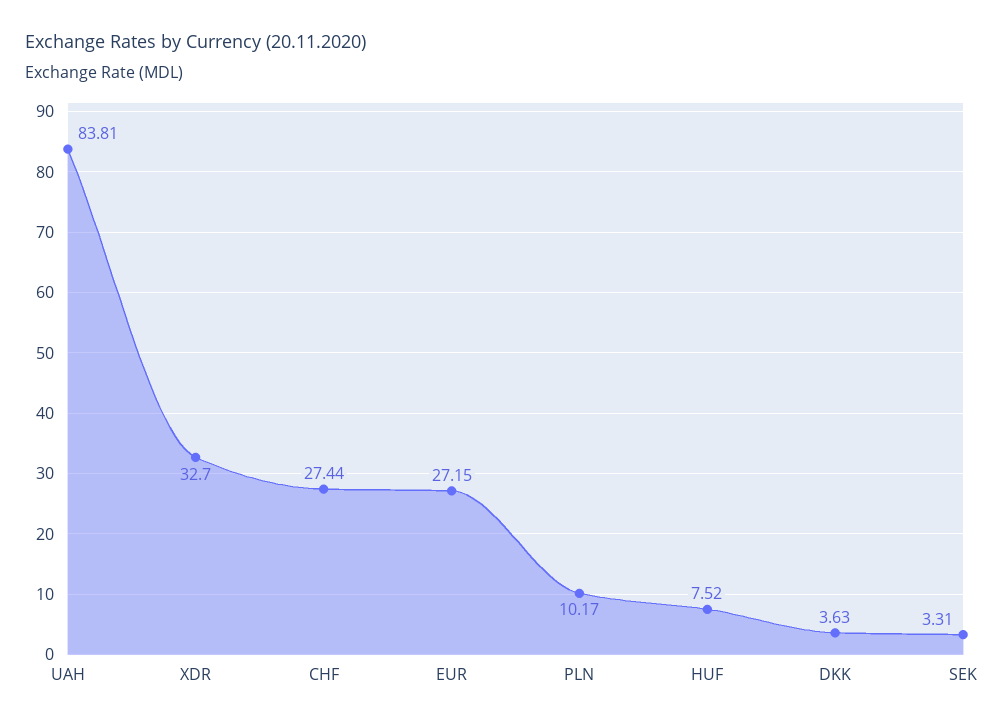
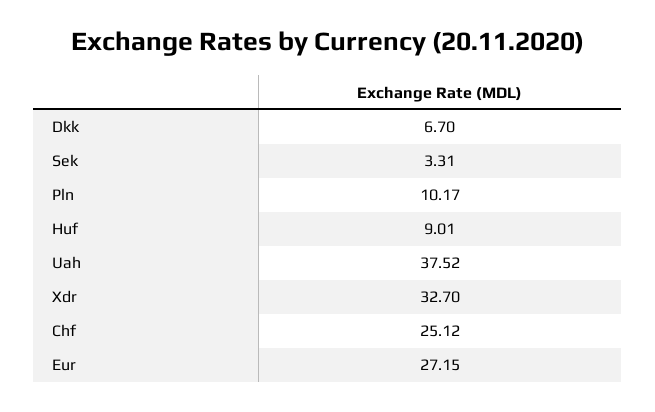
UAH: 83.81 -> 37.52
CHF: 27.44 -> 25.12
HUF: 7.52 -> 9.01
DKK: 3.63 -> 6.7

